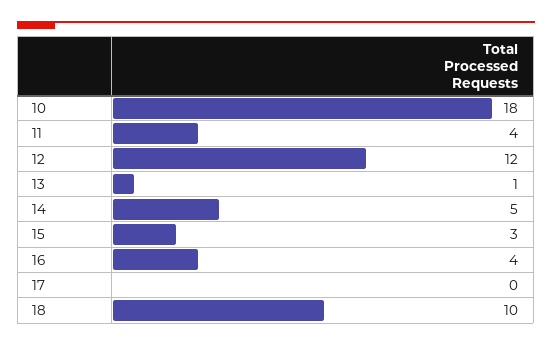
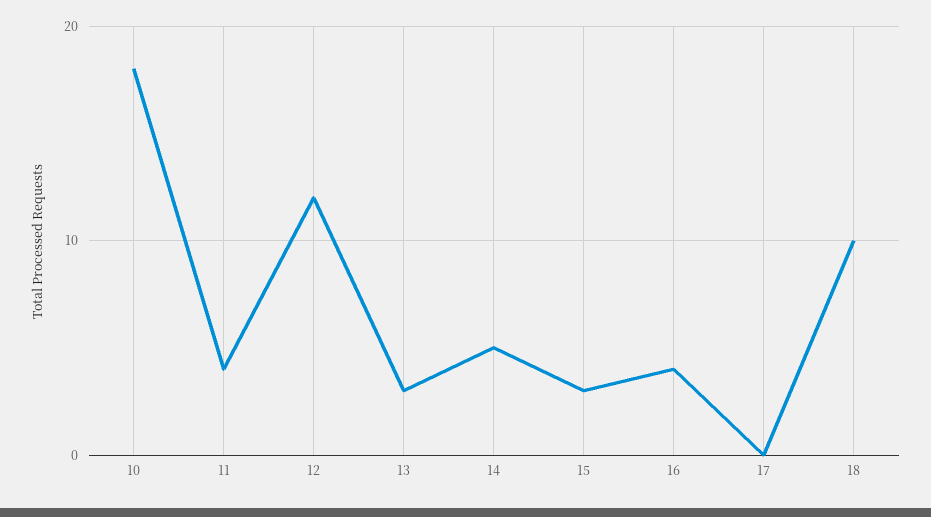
13: 1 -> 3

